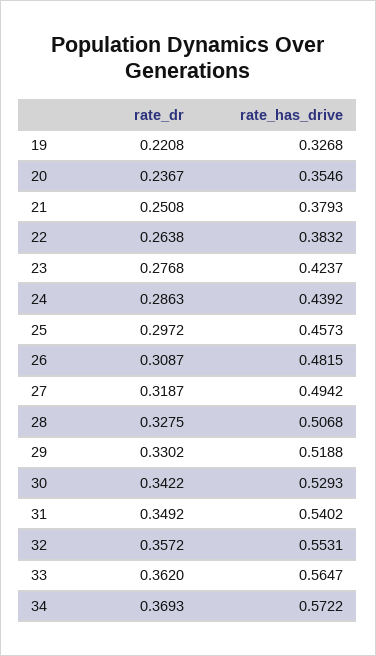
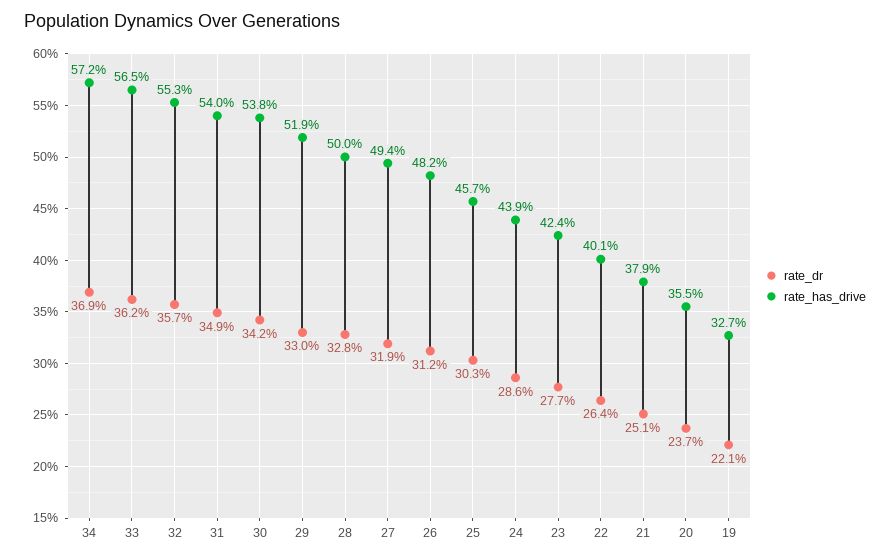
rate_has_drive, 22: 0.3832 -> 0.401
rate_dr, 25: 0.2972 -> 0.303
rate_dr, 26: 0.3087 -> 0.312
rate_has_drive, 28: 0.5068 -> 0.5
rate_has_drive, 30: 0.5293 -> 0.538

